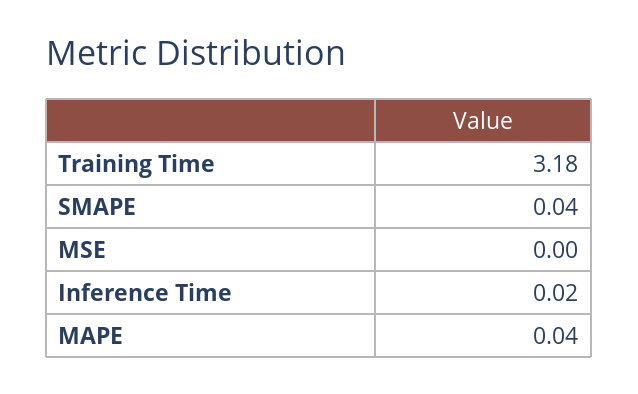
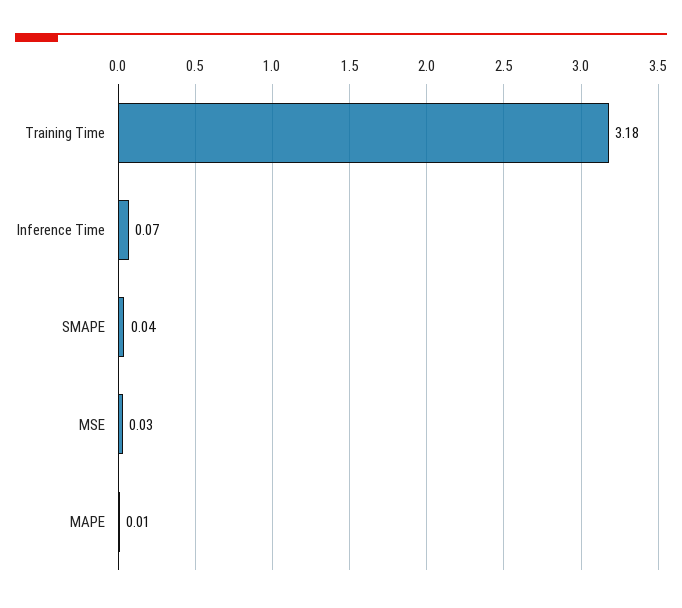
MSE: 0 -> 0.03
Inference Time: 0.02 -> 0.07
MAPE: 0.04 -> 0.01

